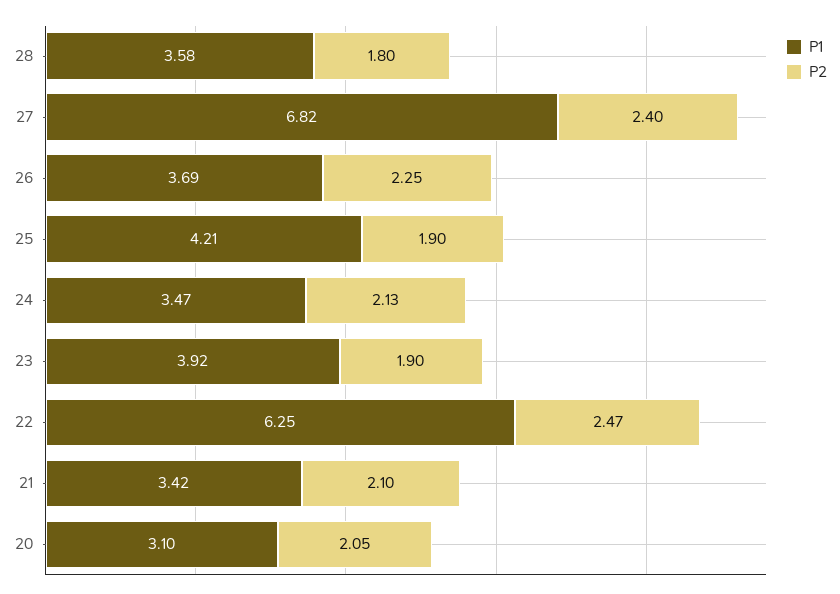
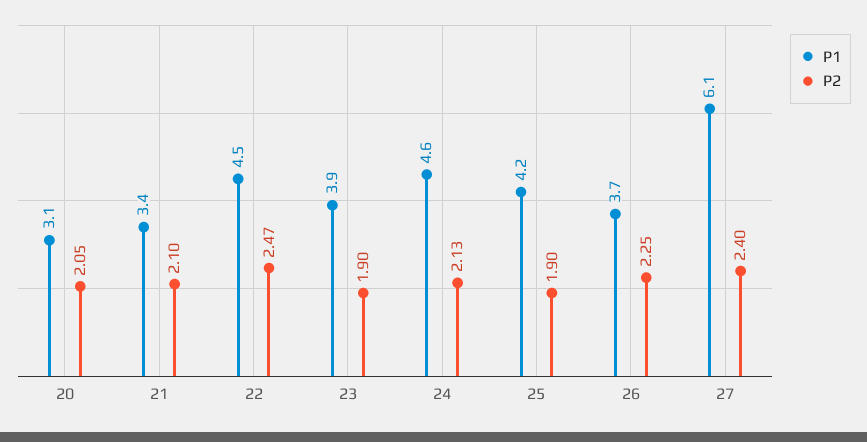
P1, 28: 3.58 -> none
P2, 28: 1.8 -> none
P1, 27: 6.82 -> 6.1
P1, 24: 3.47 -> 4.6
P1, 22: 6.25 -> 4.5

